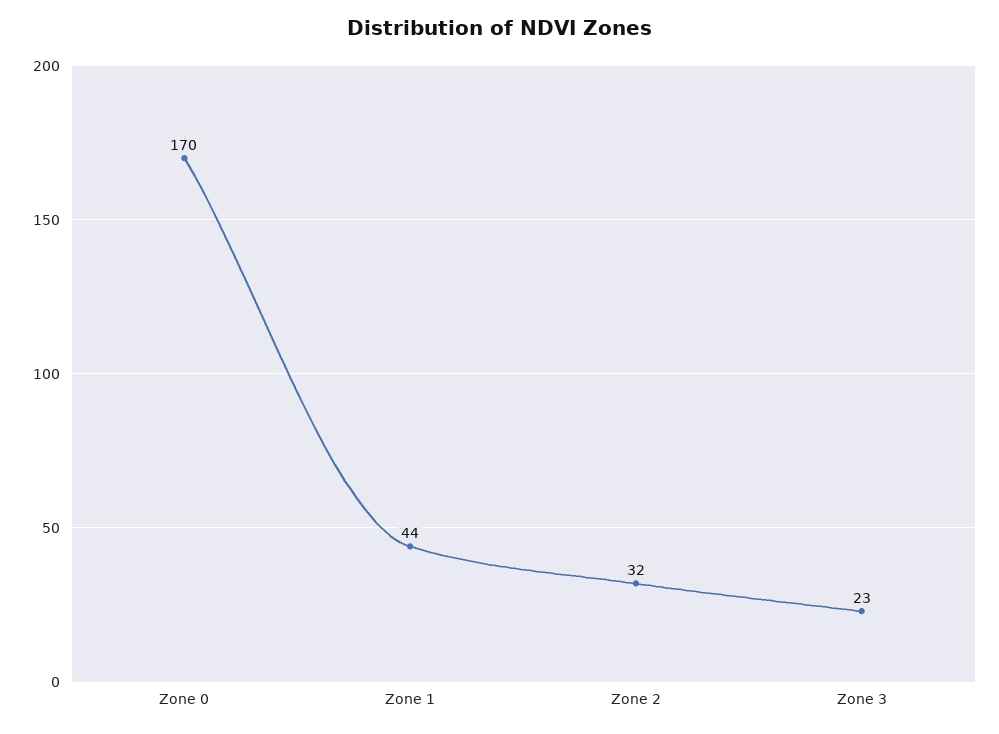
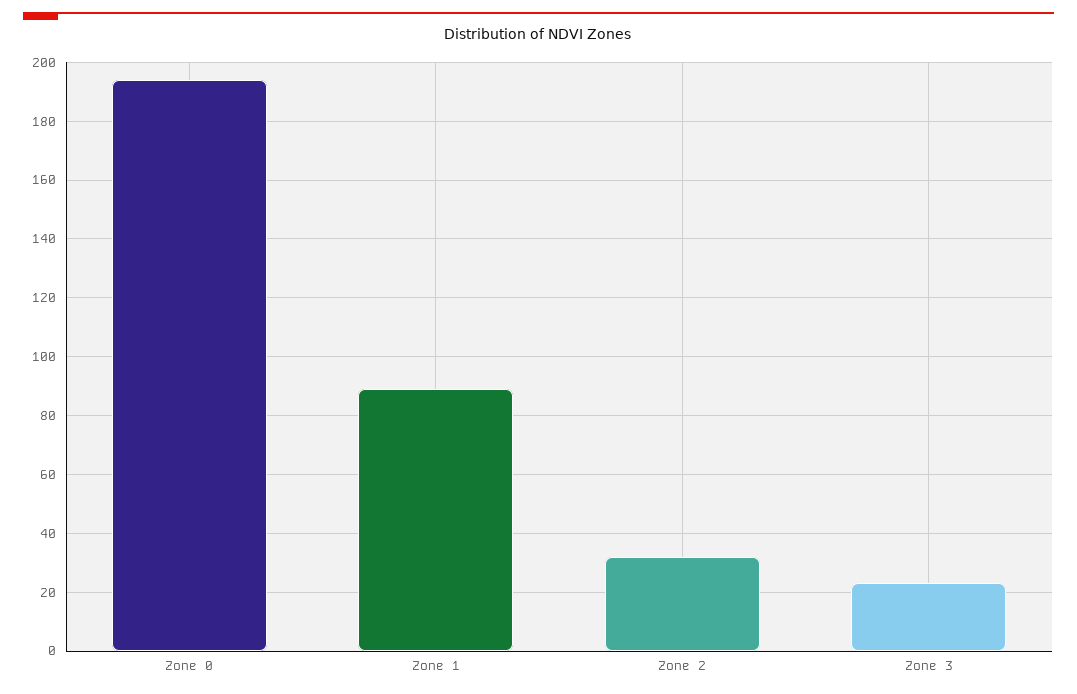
Zone 0: 170 -> 195
Zone 1: 44 -> 90

